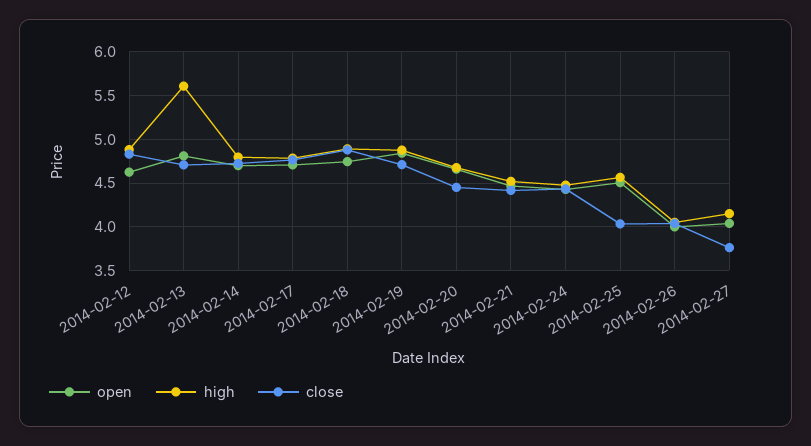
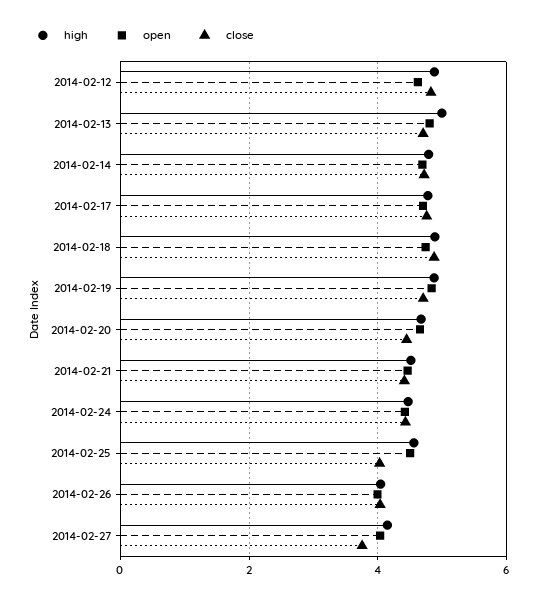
high, 2014-02-13: 5.6 -> 5

